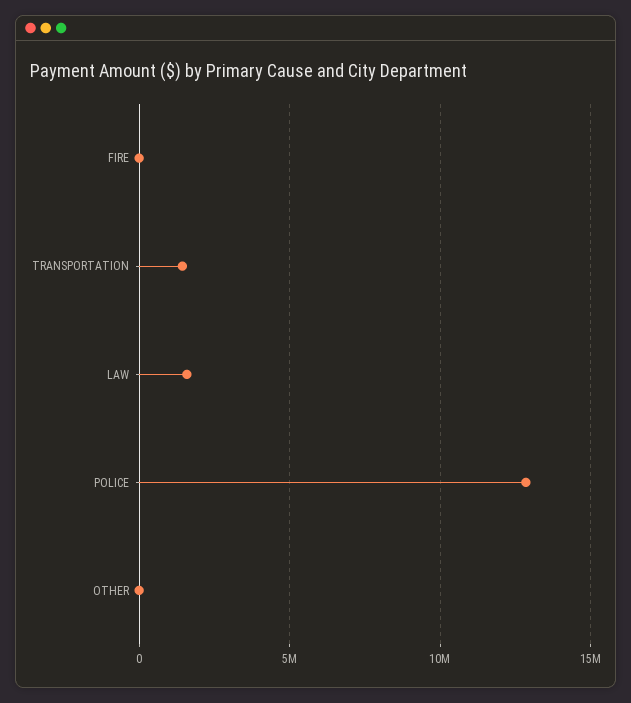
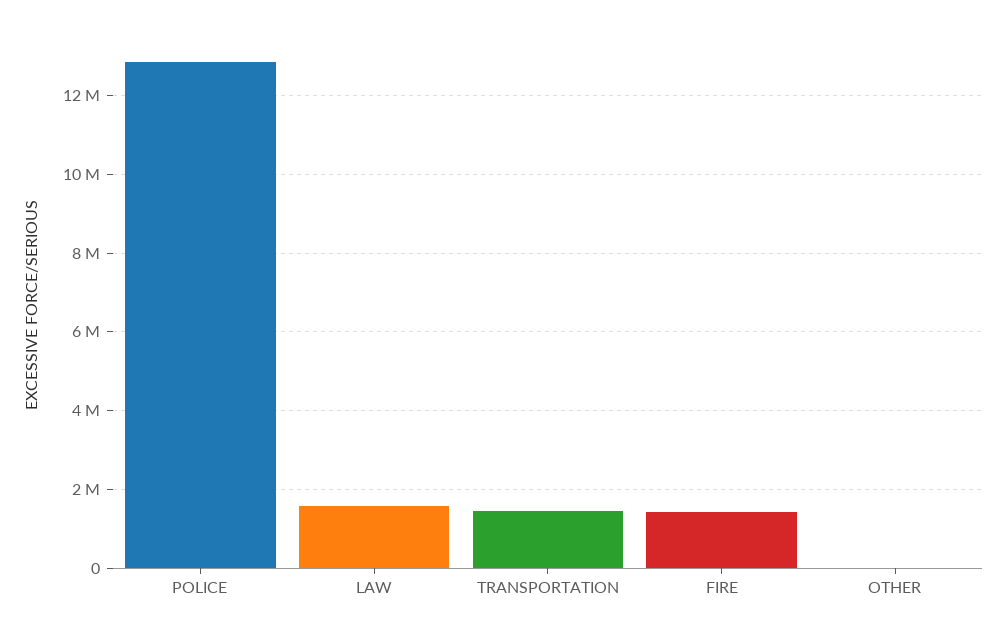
FIRE: 0 -> 1400000

